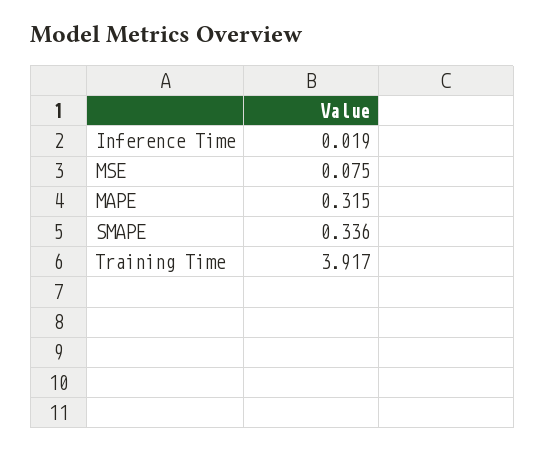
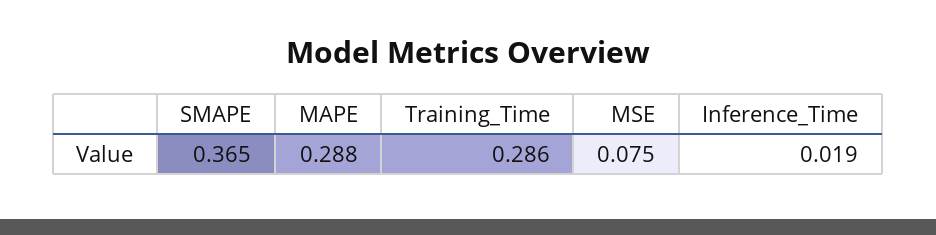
MAPE: 0.315 -> 0.288
SMAPE: 0.336 -> 0.365
Training Time: 3.917 -> 0.286

